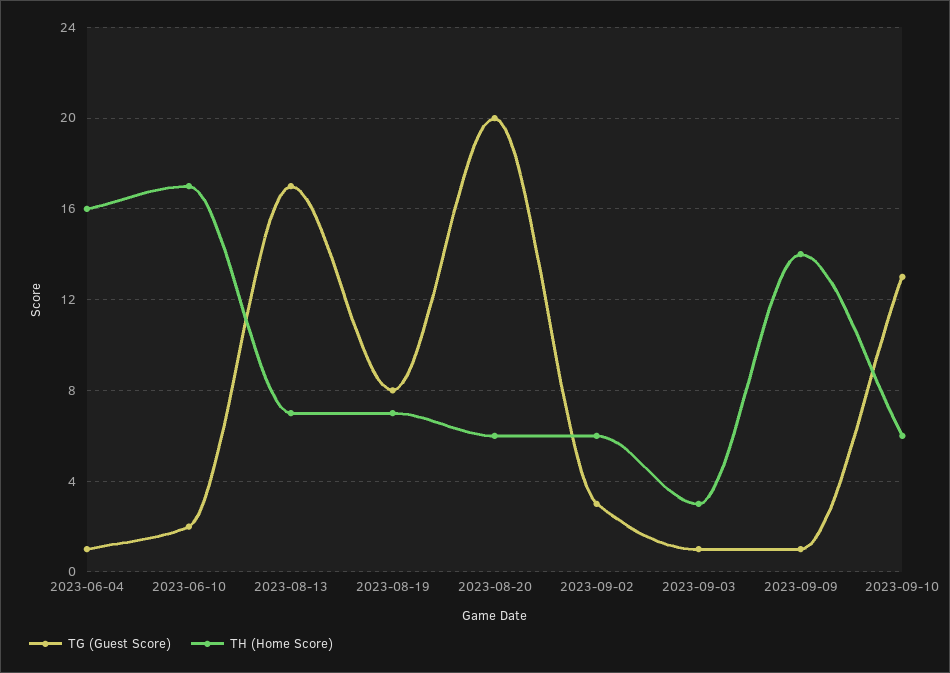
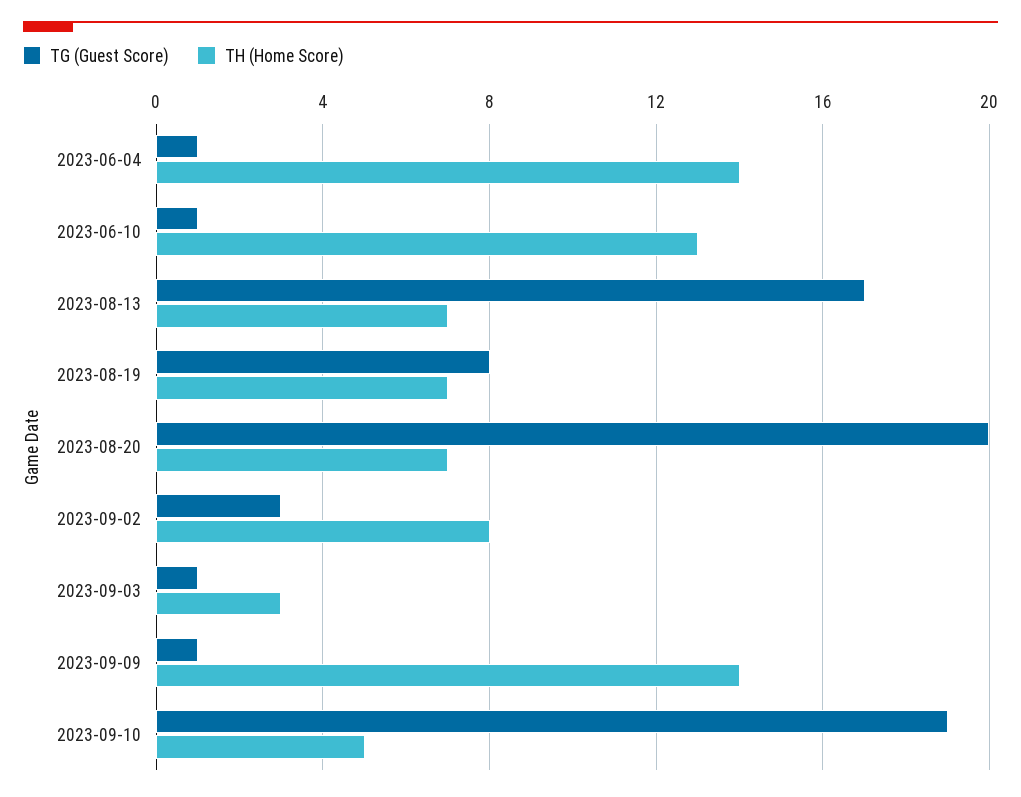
TH (Home Score), 2023-06-04: 16 -> 14
TG (Guest Score), 2023-06-10: 2 -> 1
TH (Home Score), 2023-06-10: 17 -> 13
TH (Home Score), 2023-08-20: 6 -> 7
TH (Home Score), 2023-09-02: 6 -> 8
TG (Guest Score), 2023-09-10: 13 -> 19
TH (Home Score), 2023-09-10: 6 -> 5

